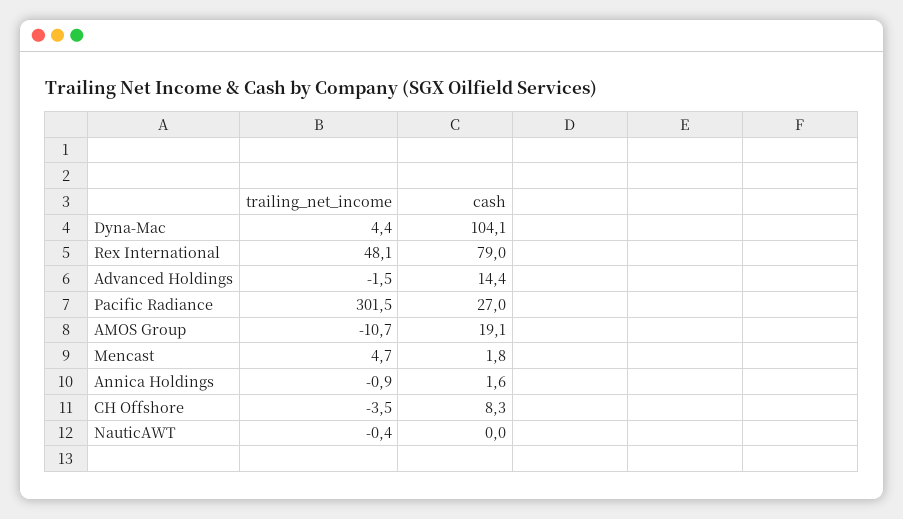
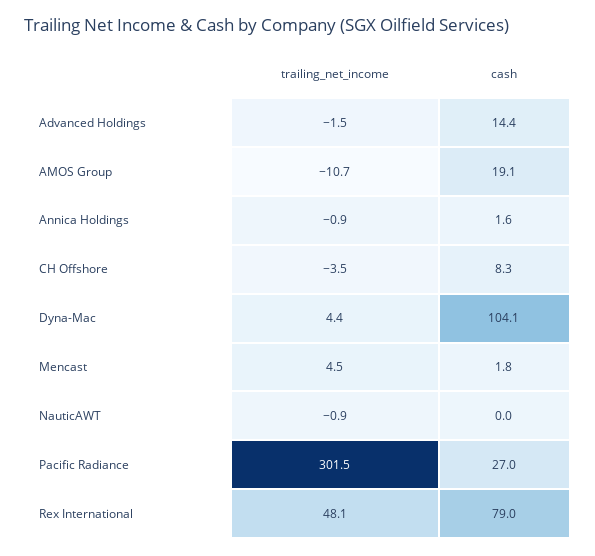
trailing_net_income, Mencast: 4.7 -> 4.5
trailing_net_income, NauticAWT: -0.4 -> -0.9

